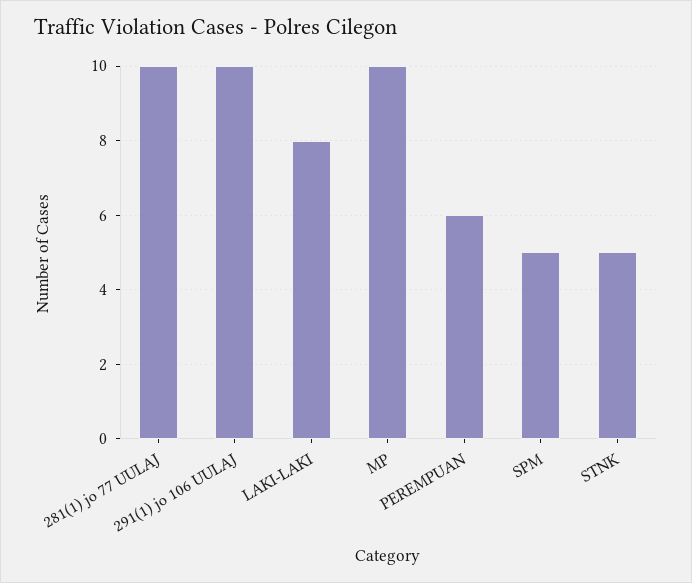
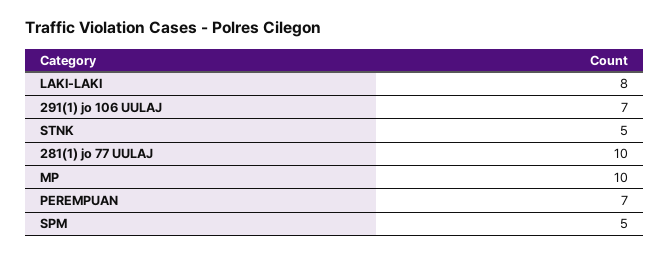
291(1) jo 106 UULAJ: 10 -> 7
PEREMPUAN: 6 -> 7

